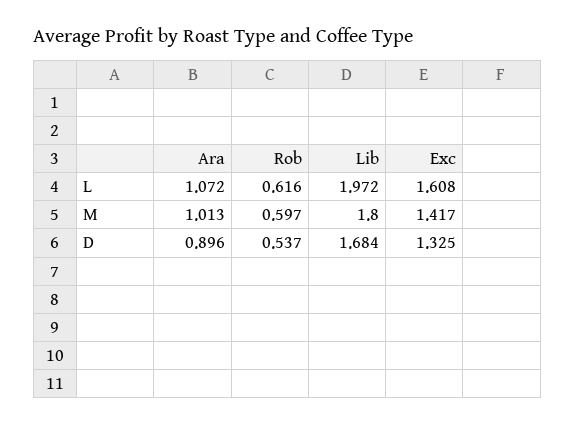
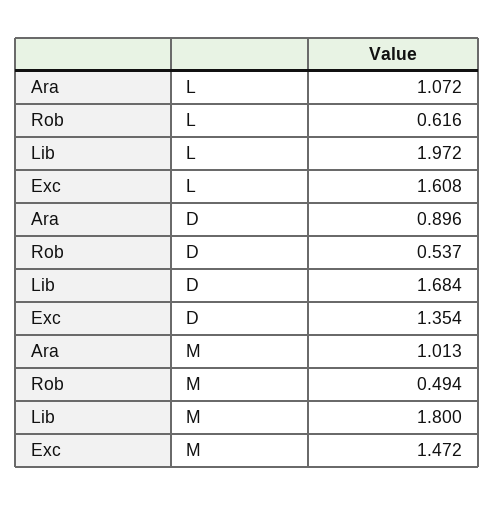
Rob, M: 0.597 -> 0.494
Exc, M: 1.417 -> 1.472
Exc, D: 1.325 -> 1.354

